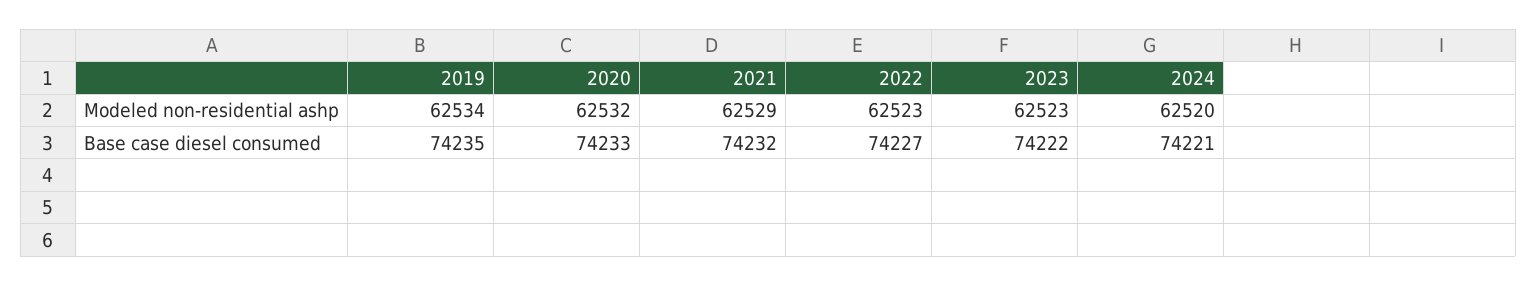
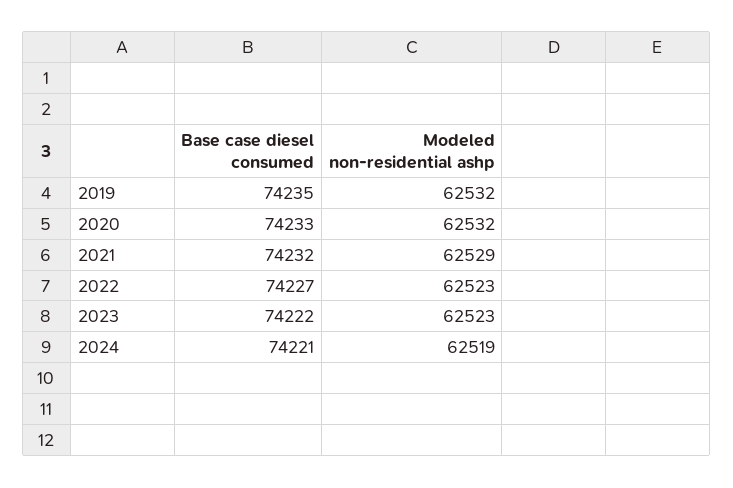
2019, Modeled non-residential ashp: 62534 -> 62532
2024, Modeled non-residential ashp: 62520 -> 62519

